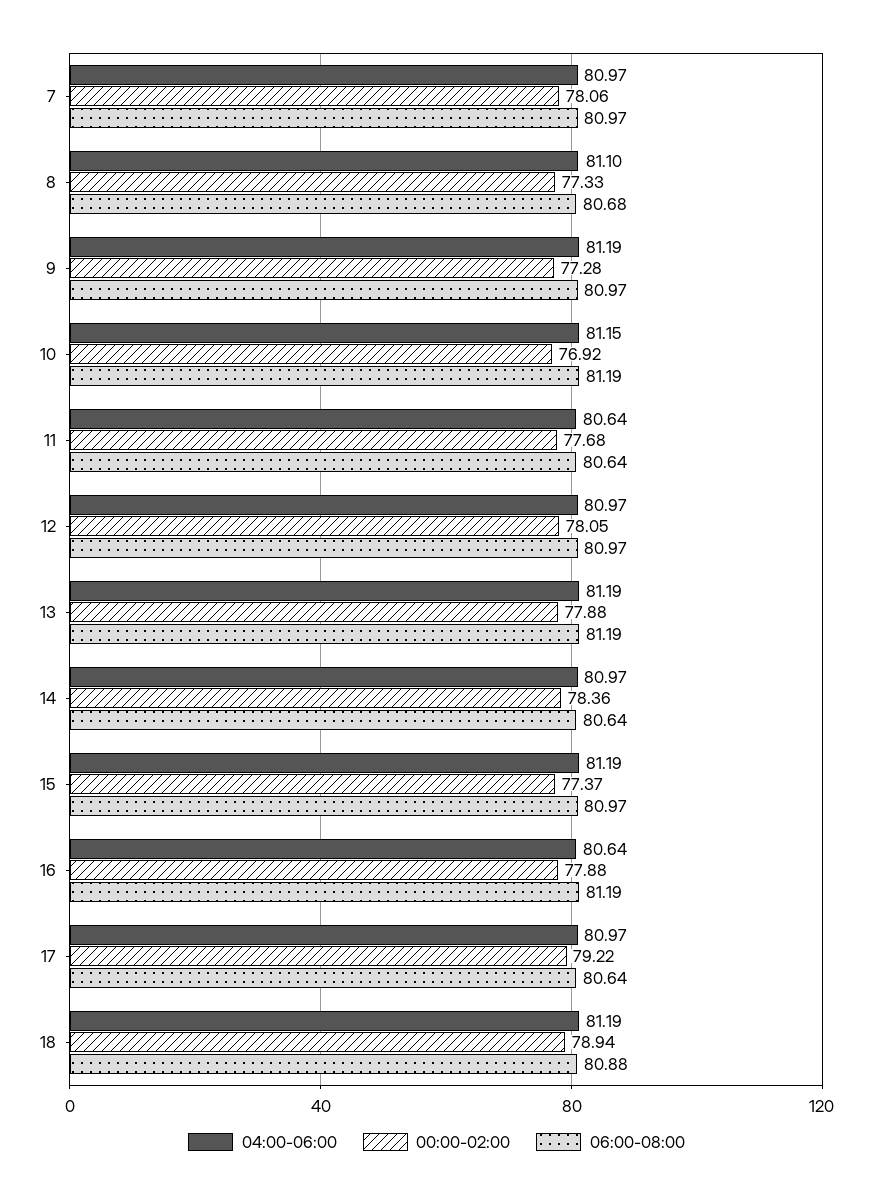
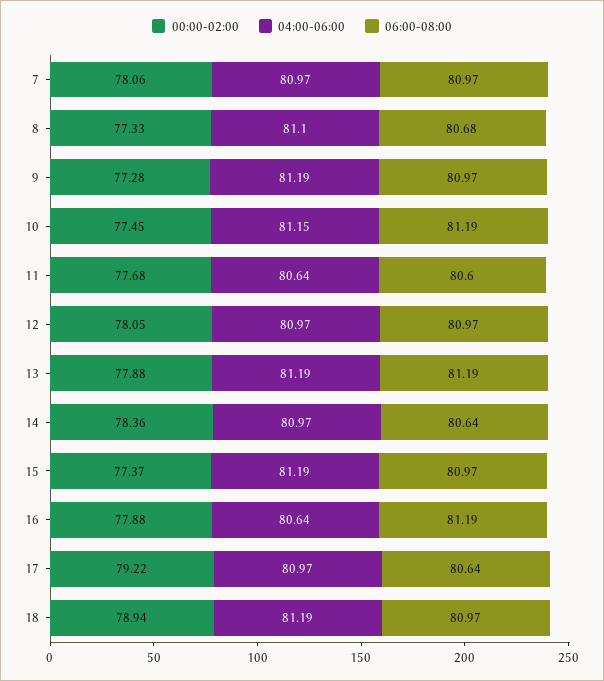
00:00-02:00, 10: 76.92 -> 77.45
06:00-08:00, 11: 80.64 -> 80.6
06:00-08:00, 18: 80.88 -> 80.97

